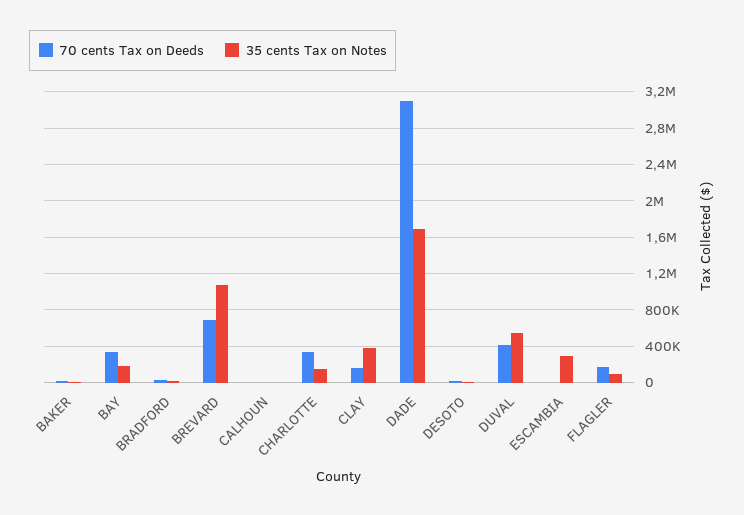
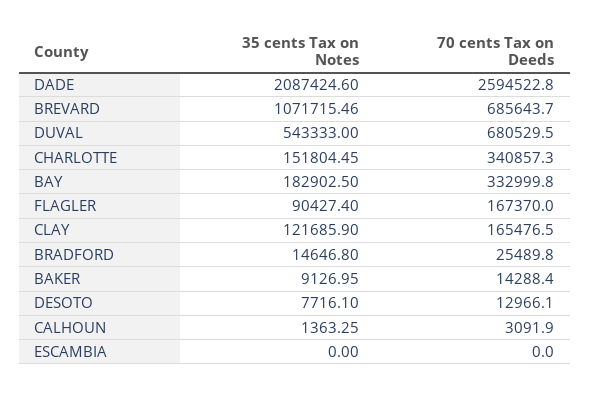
35 cents Tax on Notes, CLAY: 400000 -> 121685.9
70 cents Tax on Deeds, DADE: 3100000 -> 2594522.8
35 cents Tax on Notes, DADE: 1700000 -> 2087424.6
70 cents Tax on Deeds, DUVAL: 400000 -> 680529.5
35 cents Tax on Notes, ESCAMBIA: 300000 -> 0

